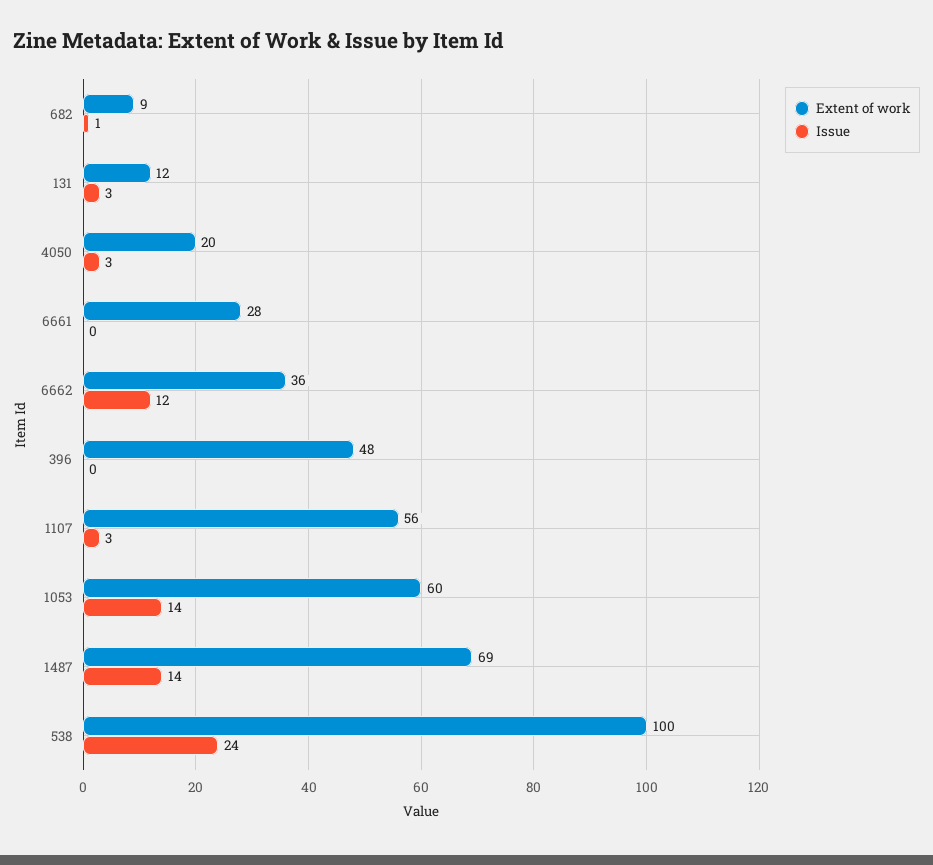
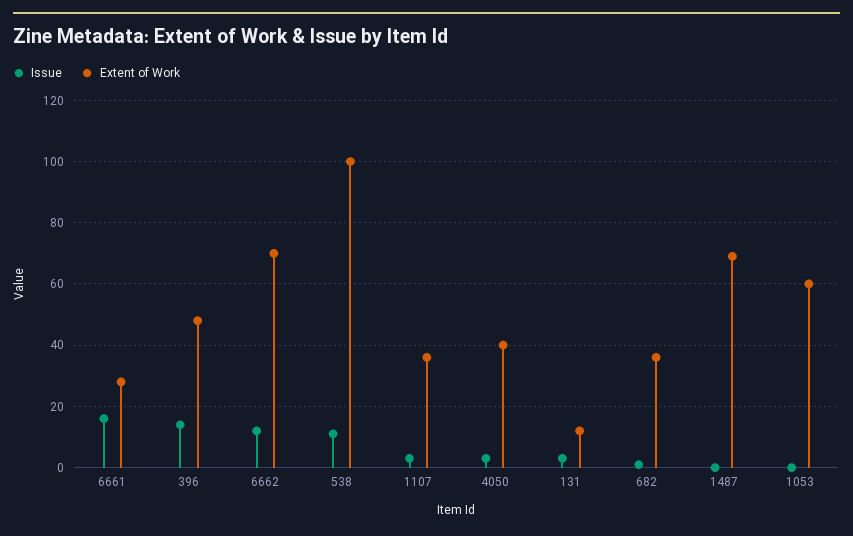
Extent of work, 682: 9 -> 35
Extent of work, 4050: 20 -> 40
Issue, 6661: 0 -> 15
Extent of work, 6662: 36 -> 70
Issue, 396: 0 -> 15
Extent of work, 1107: 56 -> 35
Issue, 1053: 14 -> 0
Issue, 1487: 14 -> 0
Issue, 538: 24 -> 10

